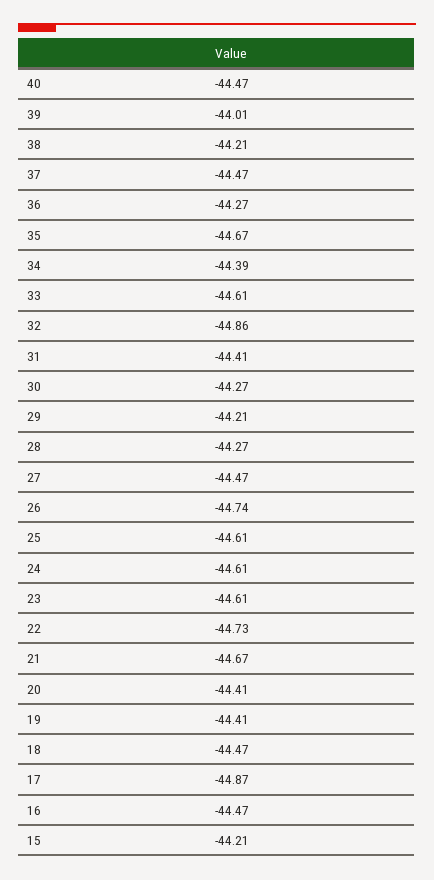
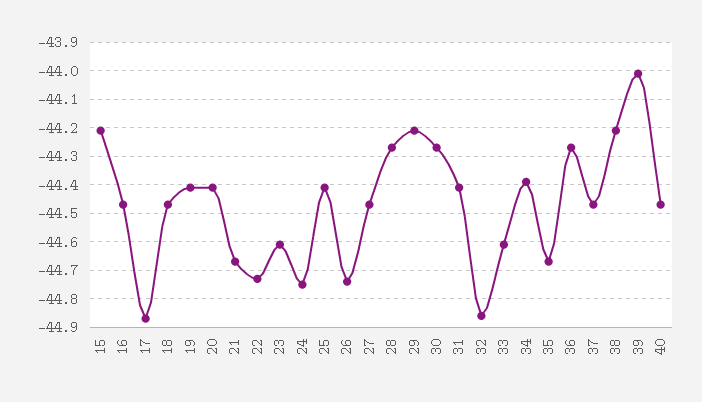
25: -44.61 -> -44.4
24: -44.61 -> -44.75

